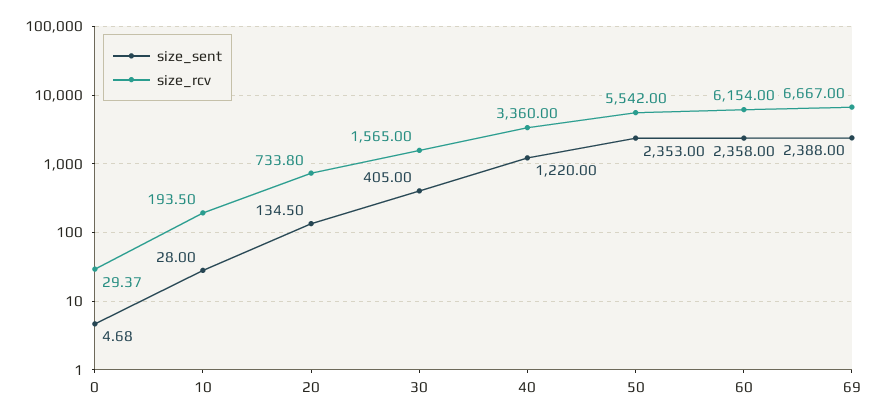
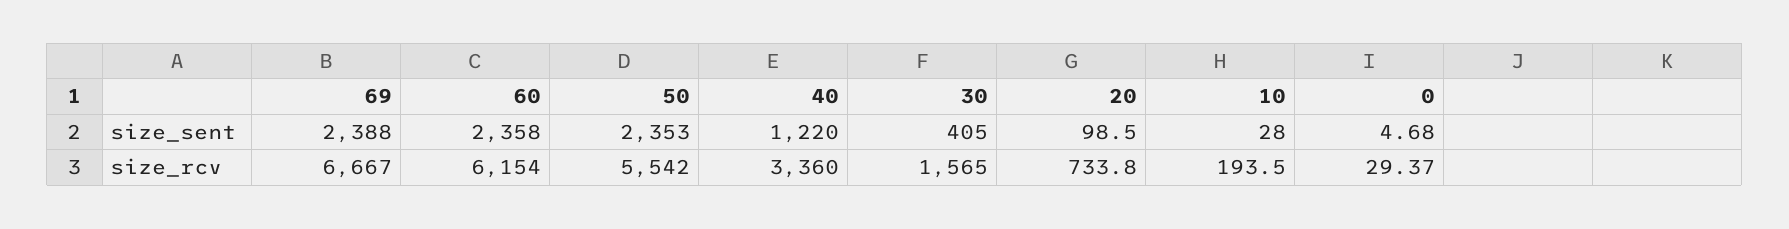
size_sent, 20: 134.5 -> 98.5

